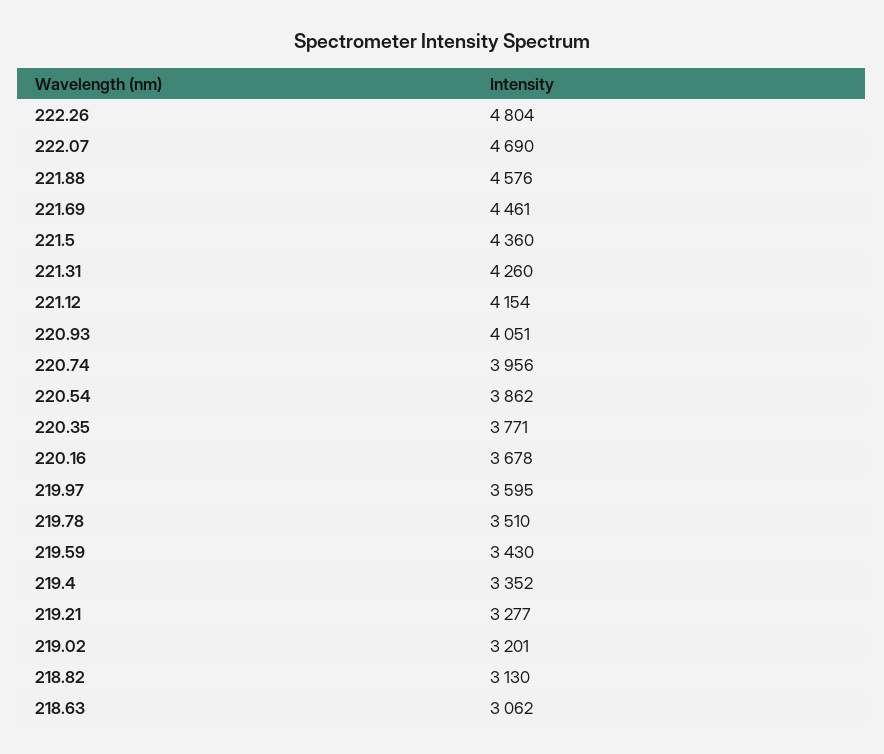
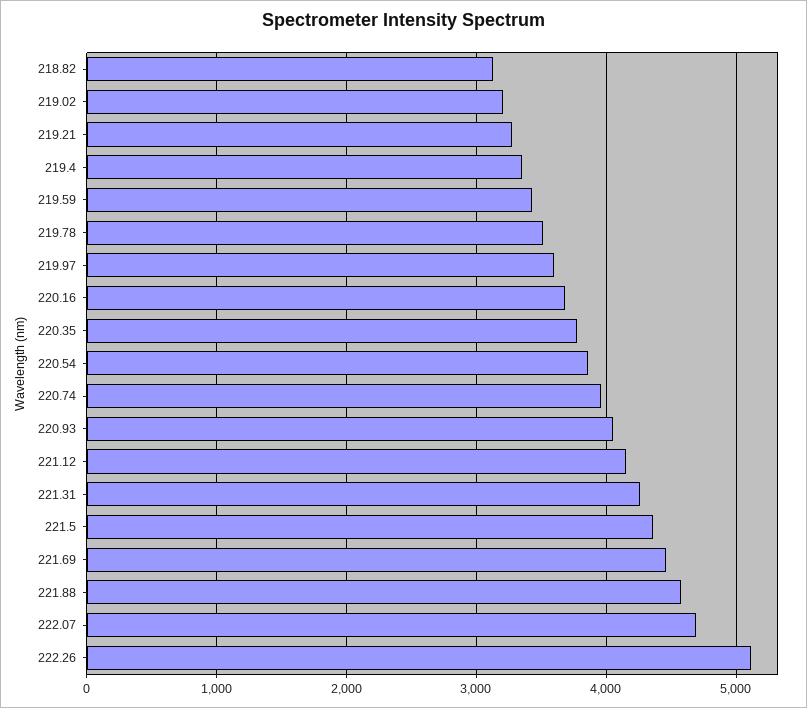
222.26: 4804 -> 5100
218.63: 3062 -> none

